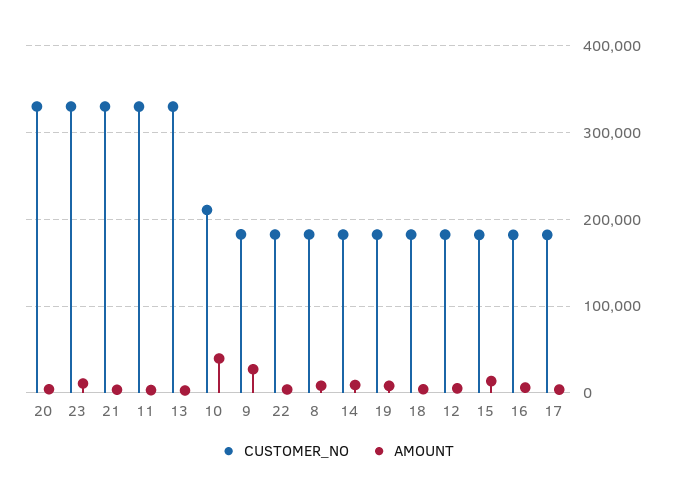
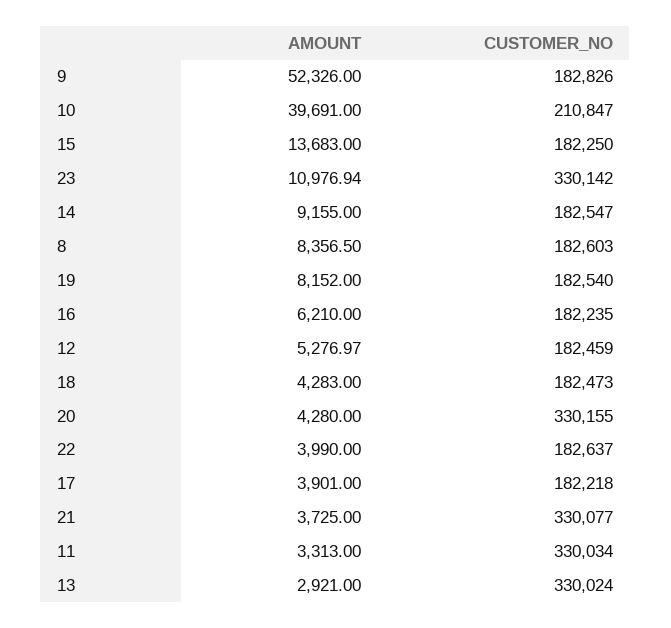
AMOUNT, 9: 30000 -> 52326

